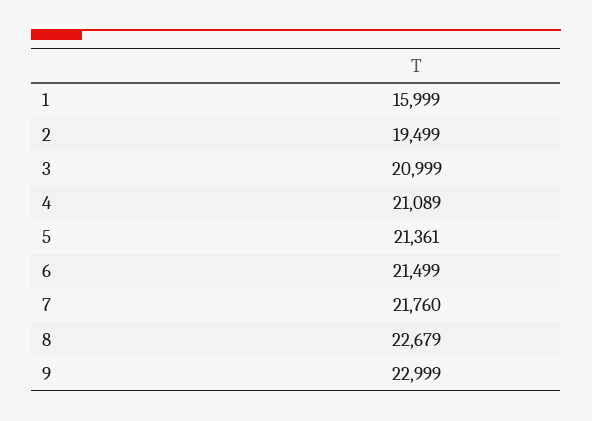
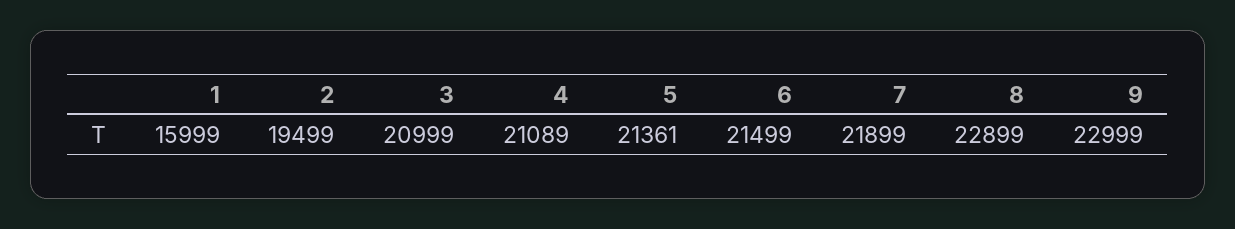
7: 21760 -> 21899
8: 22679 -> 22899

